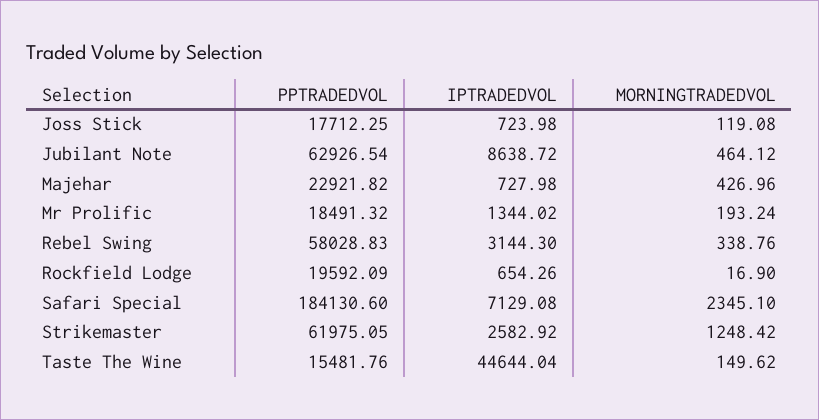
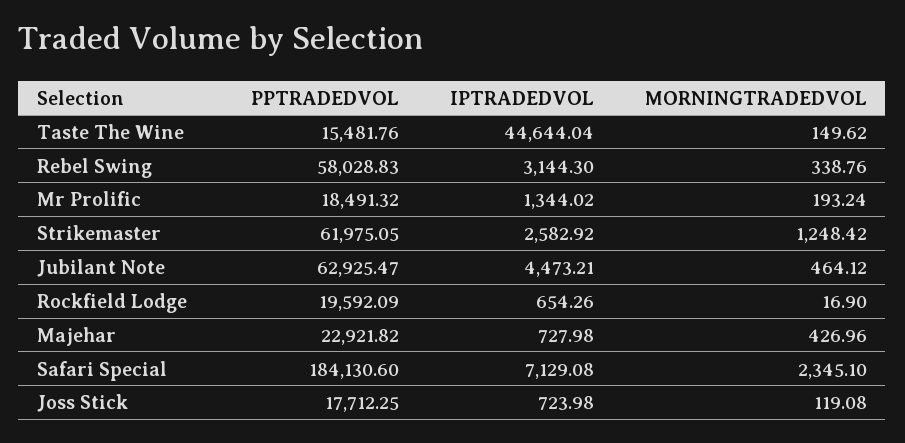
PPTRADEDVOL, Jubilant Note: 62926.54 -> 62925.47
IPTRADEDVOL, Jubilant Note: 8638.72 -> 4473.21

